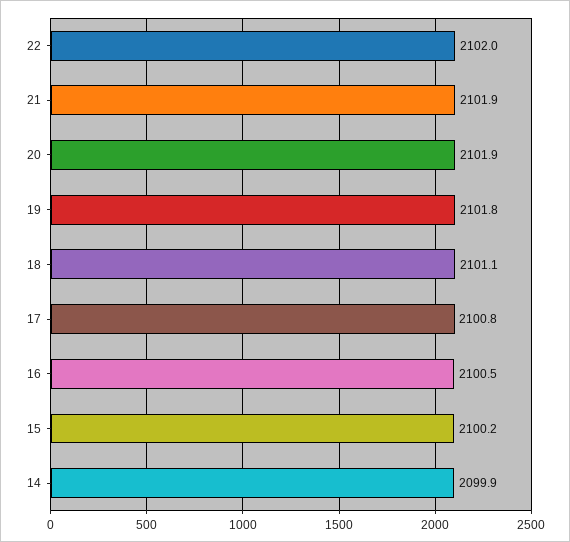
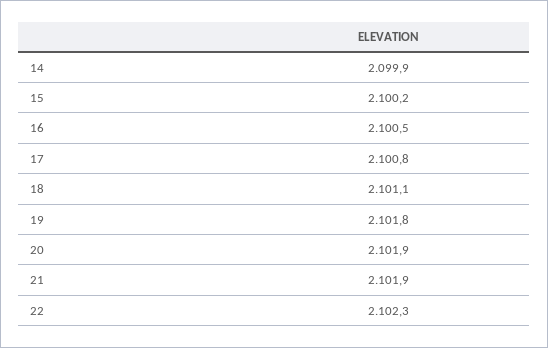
22: 2102 -> 2102.3

